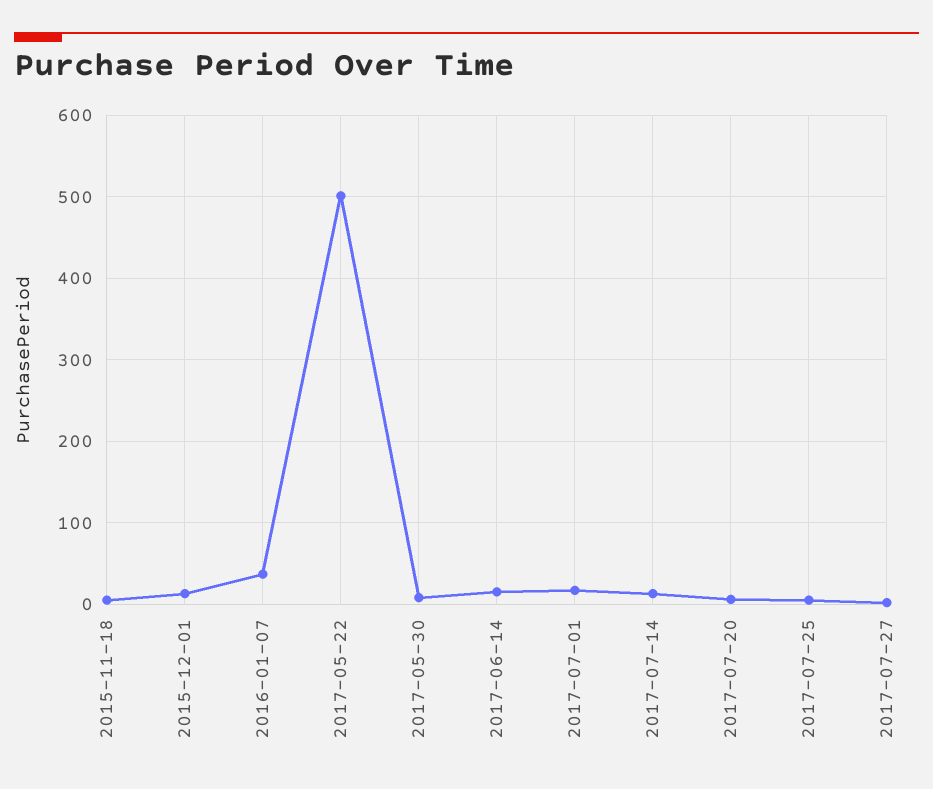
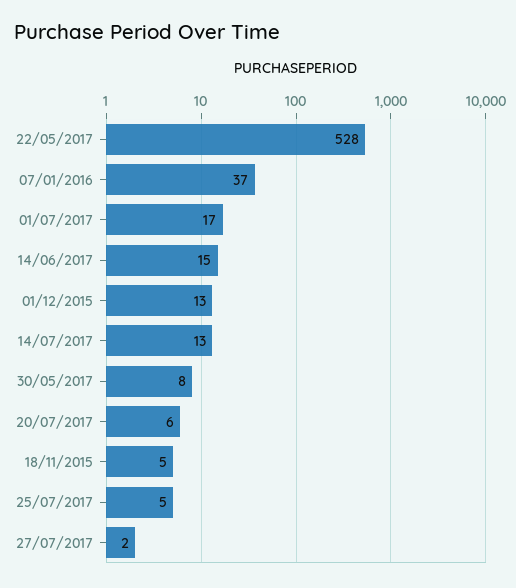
2017-05-22: 500 -> 528

